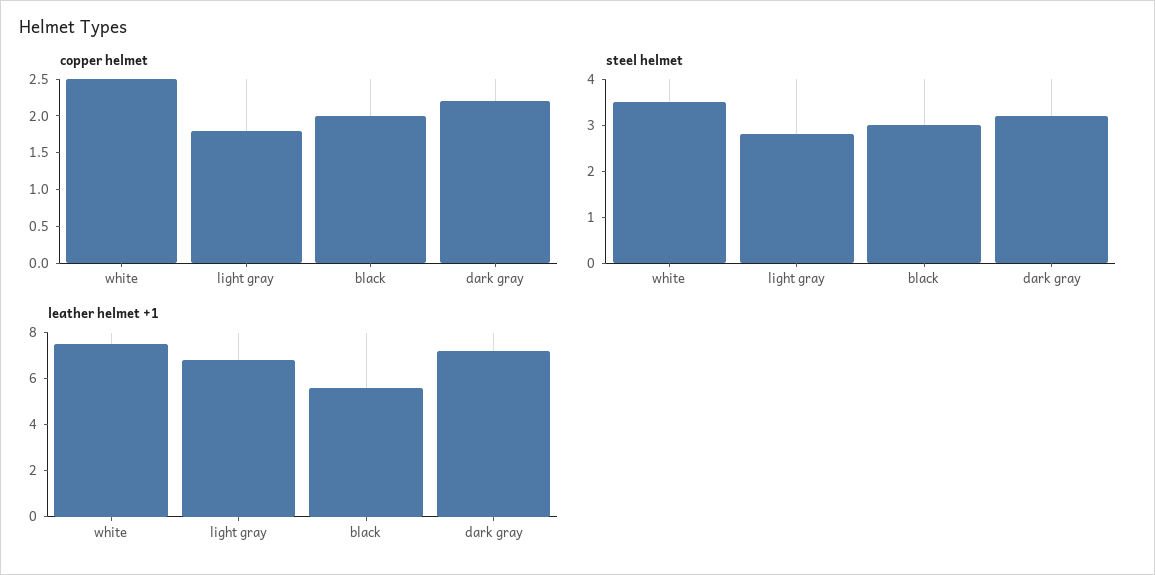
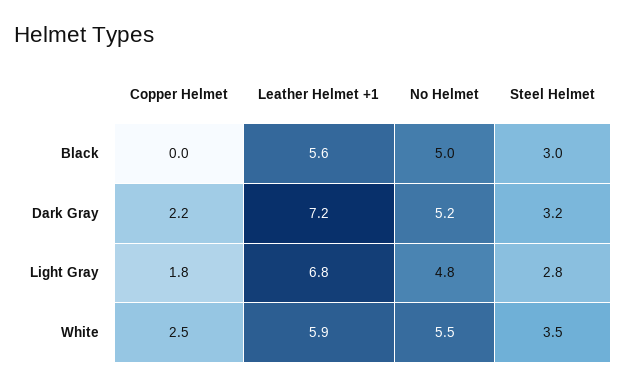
copper helmet, black: 2 -> 0
leather helmet +1, white: 7.5 -> 5.9
No Helmet, black: none -> 5
No Helmet, dark gray: none -> 5.2
No Helmet, light gray: none -> 4.8
No Helmet, white: none -> 5.5

